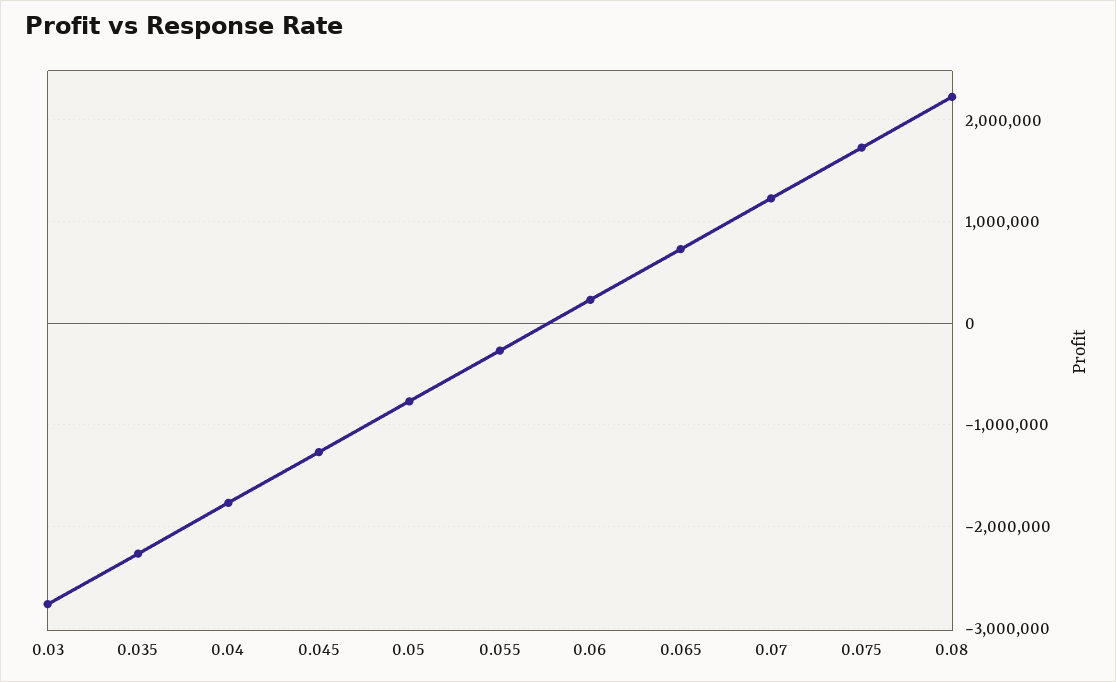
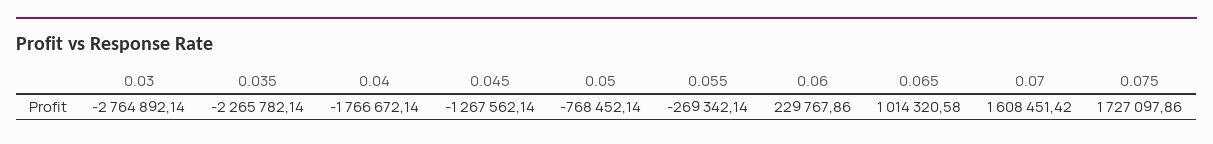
0.065: 700000 -> 1014320.58
0.07: 1200000 -> 1608451.42
0.08: 2200000 -> none

